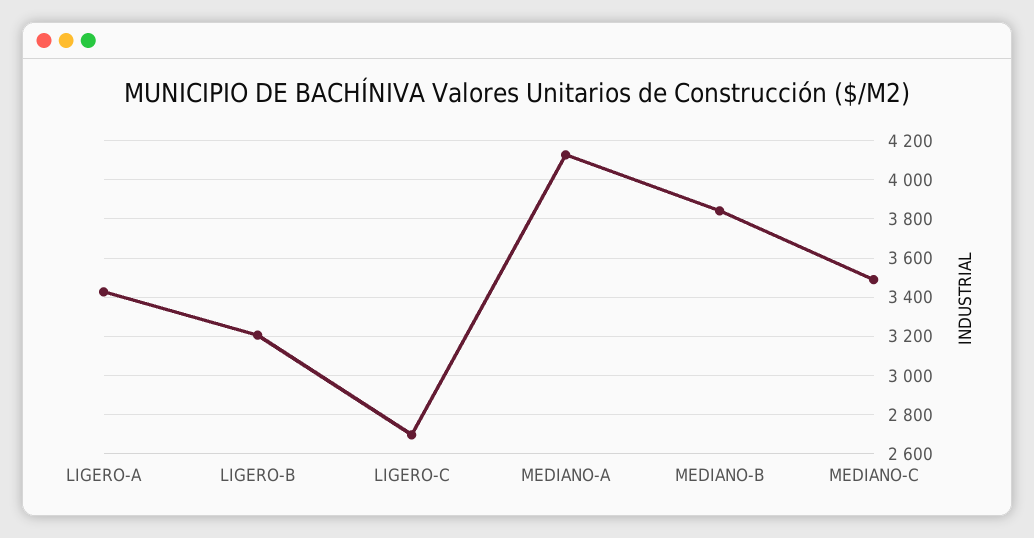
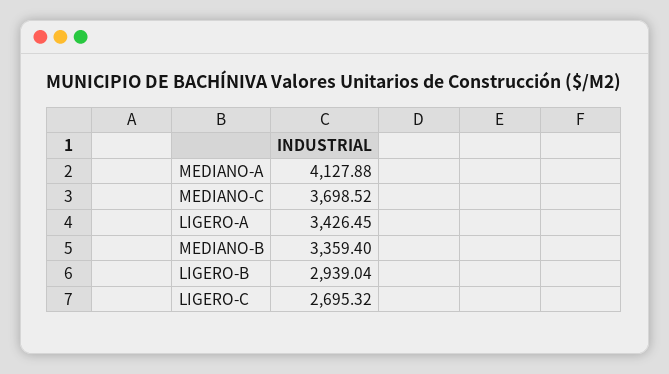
LIGERO-B: 3200 -> 2939.04
MEDIANO-B: 3850 -> 3359.4
MEDIANO-C: 3500 -> 3698.52

